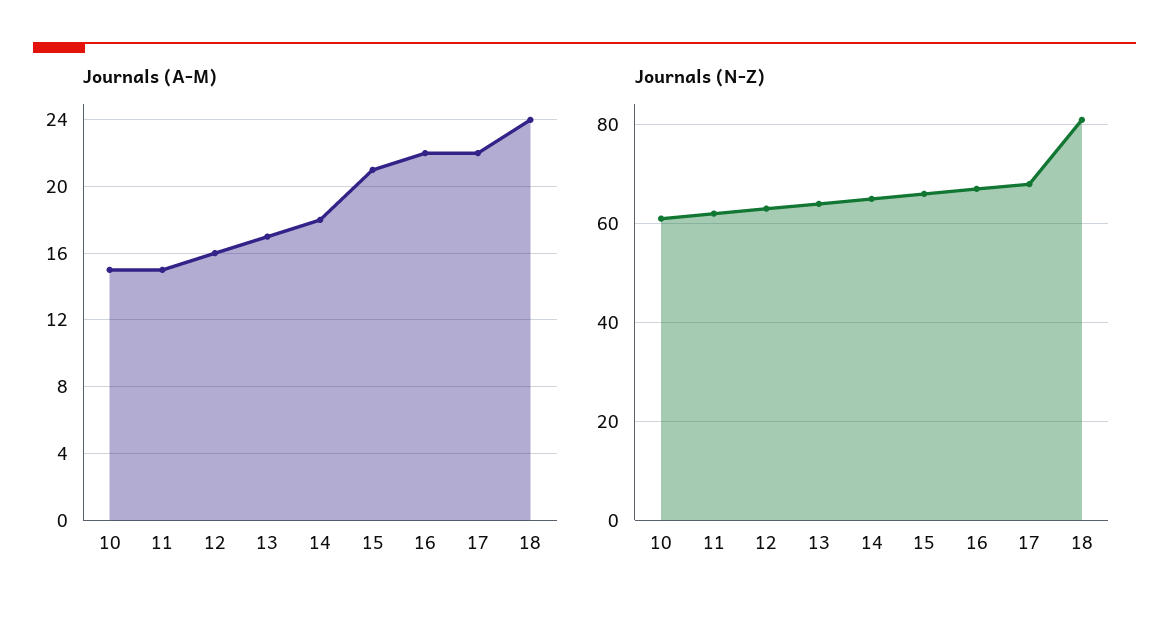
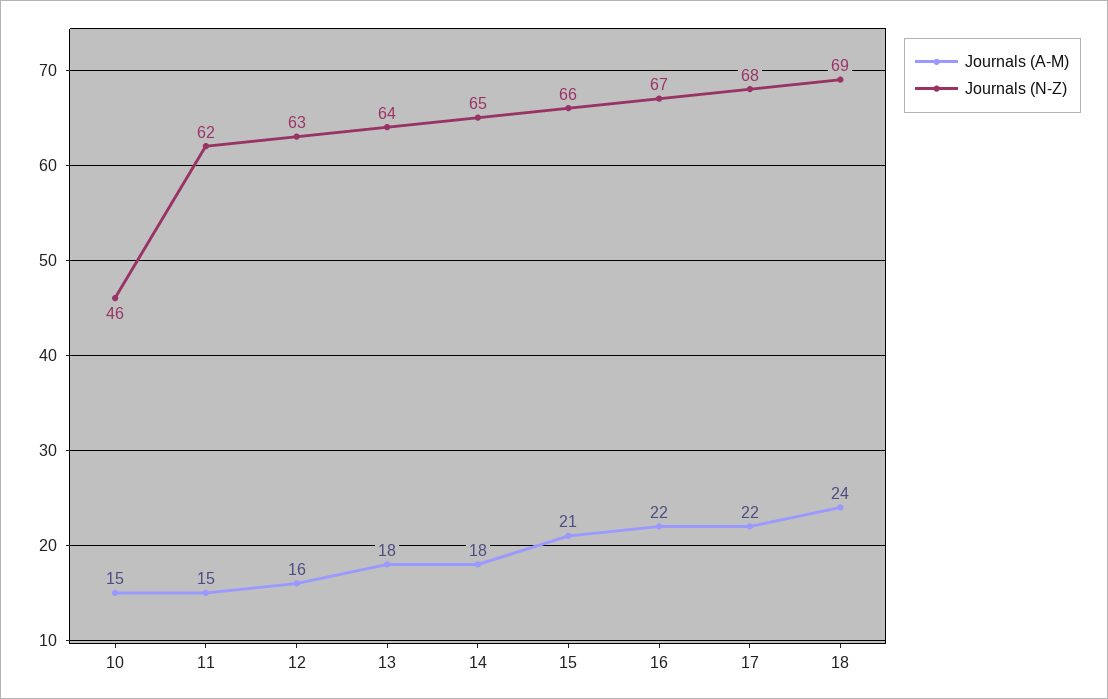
Journals (A-M), 13: 17 -> 18
Journals (N-Z), 10: 60 -> 46
Journals (N-Z), 18: 80 -> 69

